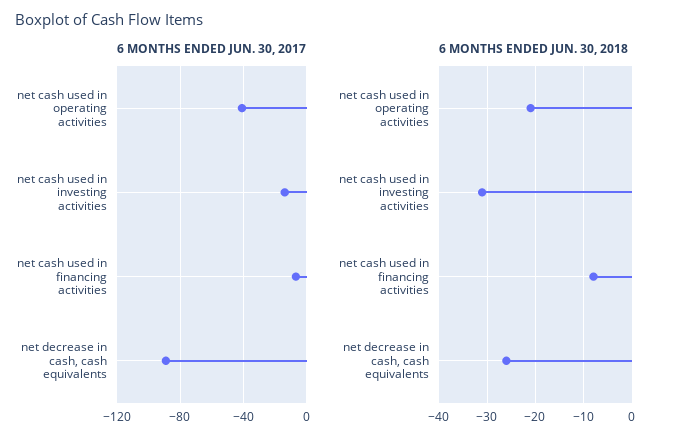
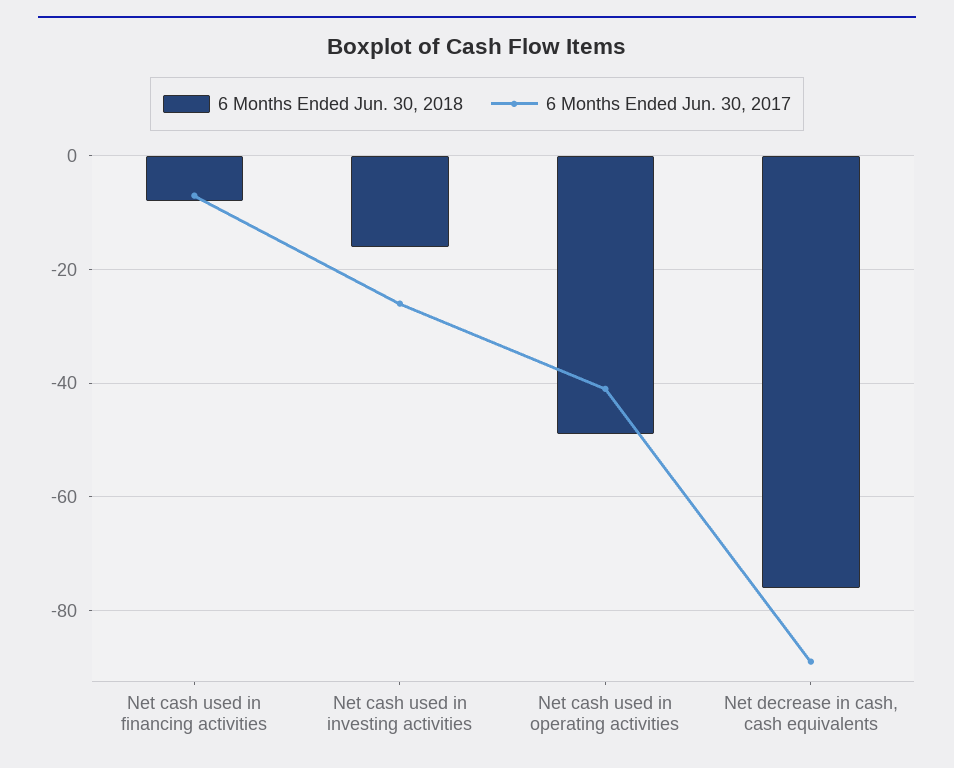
6 MONTHS ENDED JUN. 30, 2017, net cash used in investing activities: -15 -> -25
6 MONTHS ENDED JUN. 30, 2018, net cash used in operating activities: -20 -> -50
6 MONTHS ENDED JUN. 30, 2018, net cash used in investing activities: -30 -> -15
6 MONTHS ENDED JUN. 30, 2018, net decrease in cash, cash equivalents: -25 -> -75

